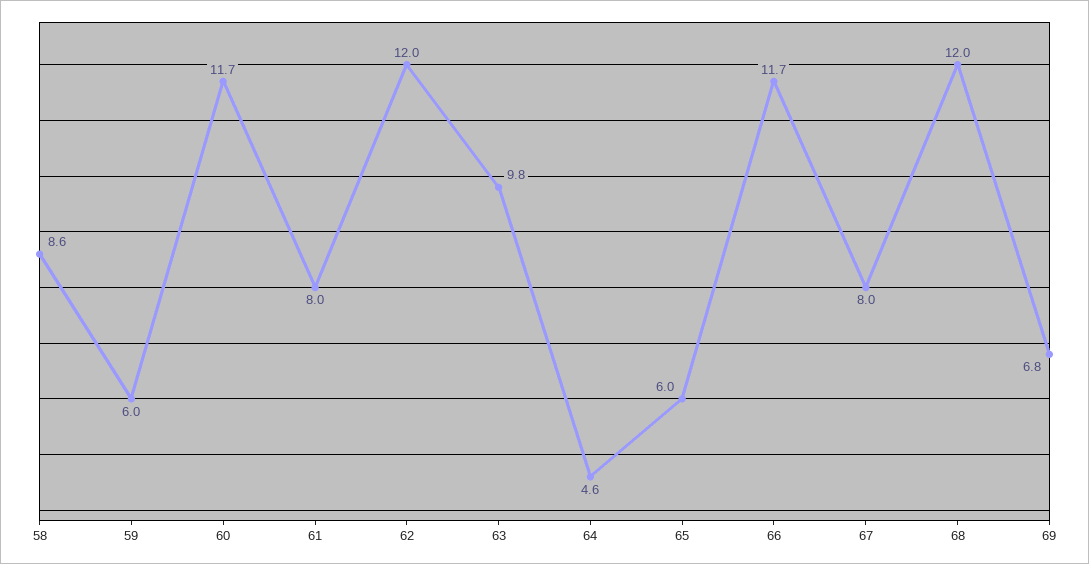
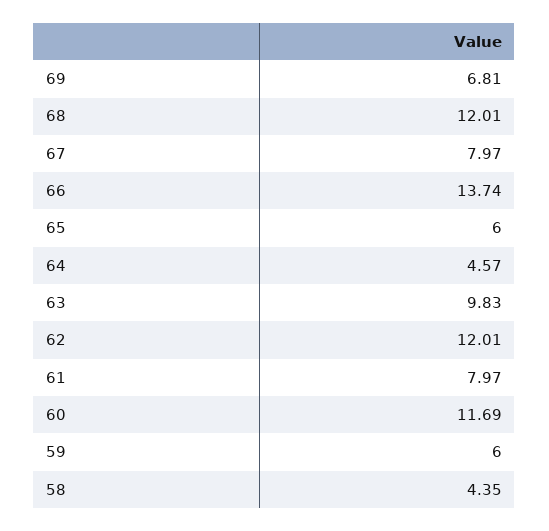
58: 8.6 -> 4.35
66: 11.7 -> 13.74

